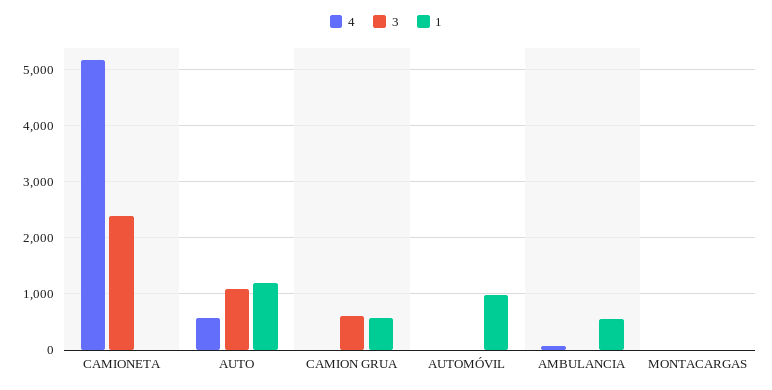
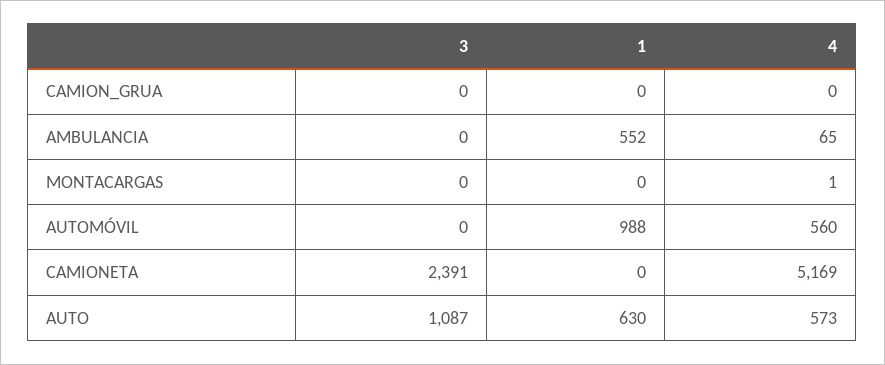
1, AUTO: 1200 -> 630
3, CAMION GRUA: 600 -> 0
1, CAMION GRUA: 600 -> 0
4, AUTOMÓVIL: 0 -> 560

